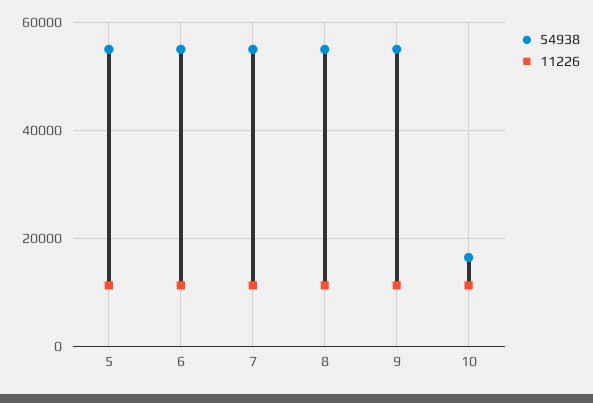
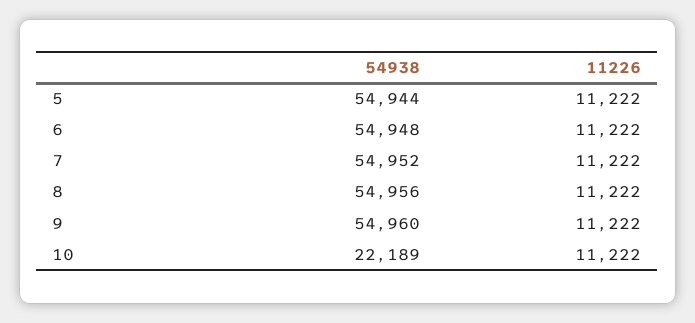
54938, 10: 16000 -> 22189

